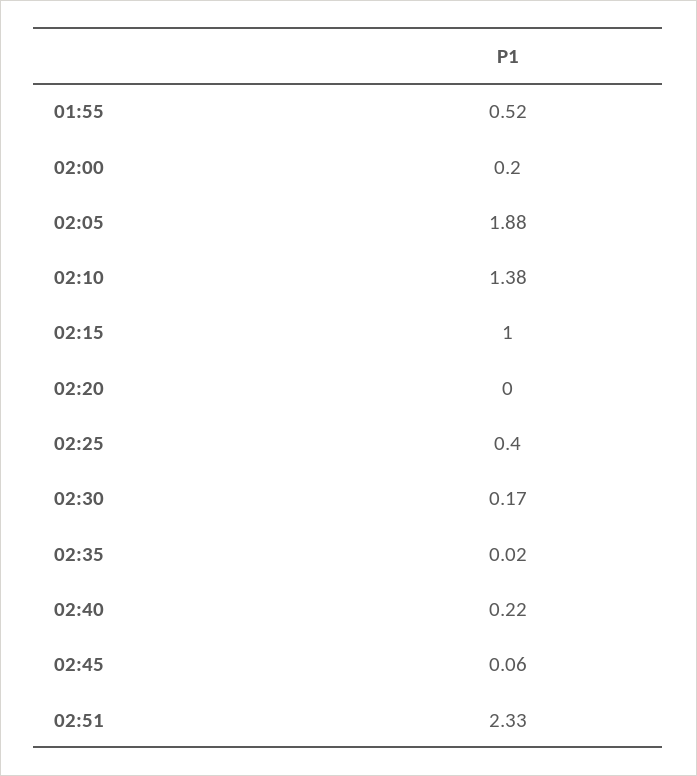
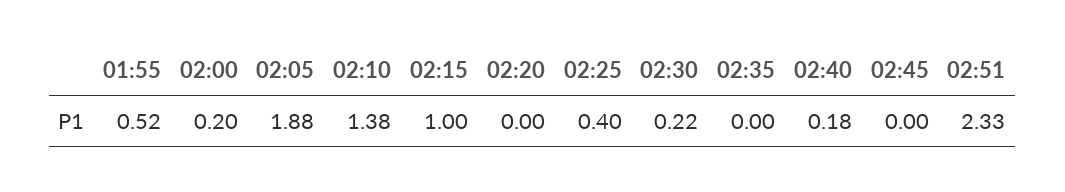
02:30: 0.17 -> 0.22
02:35: 0.02 -> 0
02:40: 0.22 -> 0.18
02:45: 0.06 -> 0

